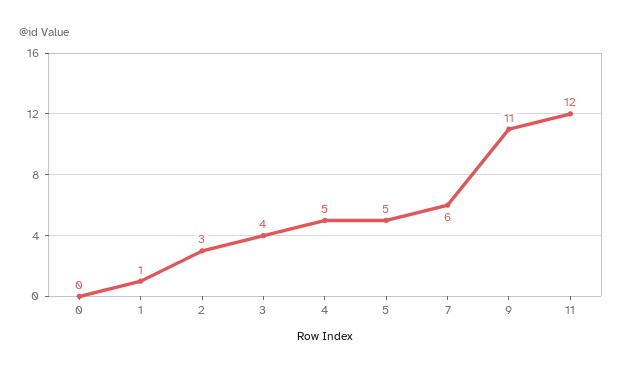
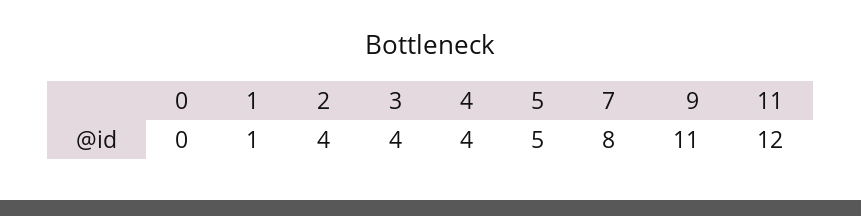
2: 3 -> 4
4: 5 -> 4
7: 6 -> 8

